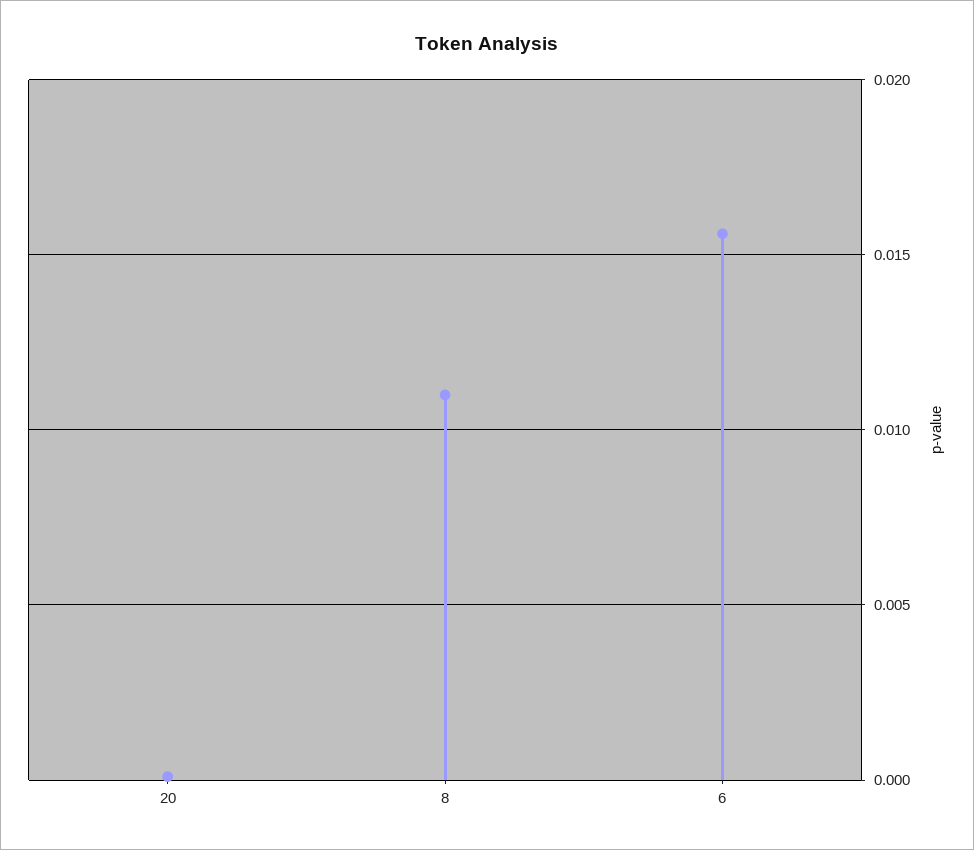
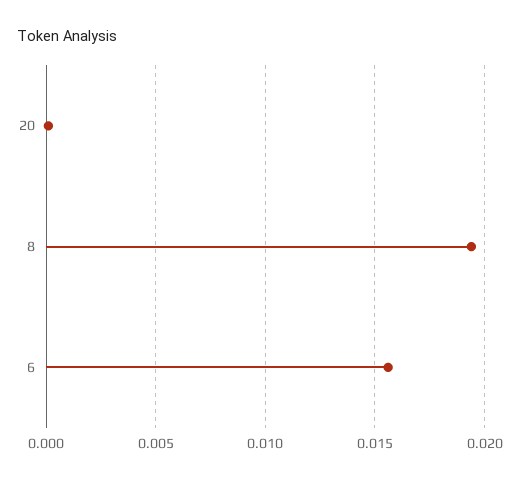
8: 0.011 -> 0.0195

